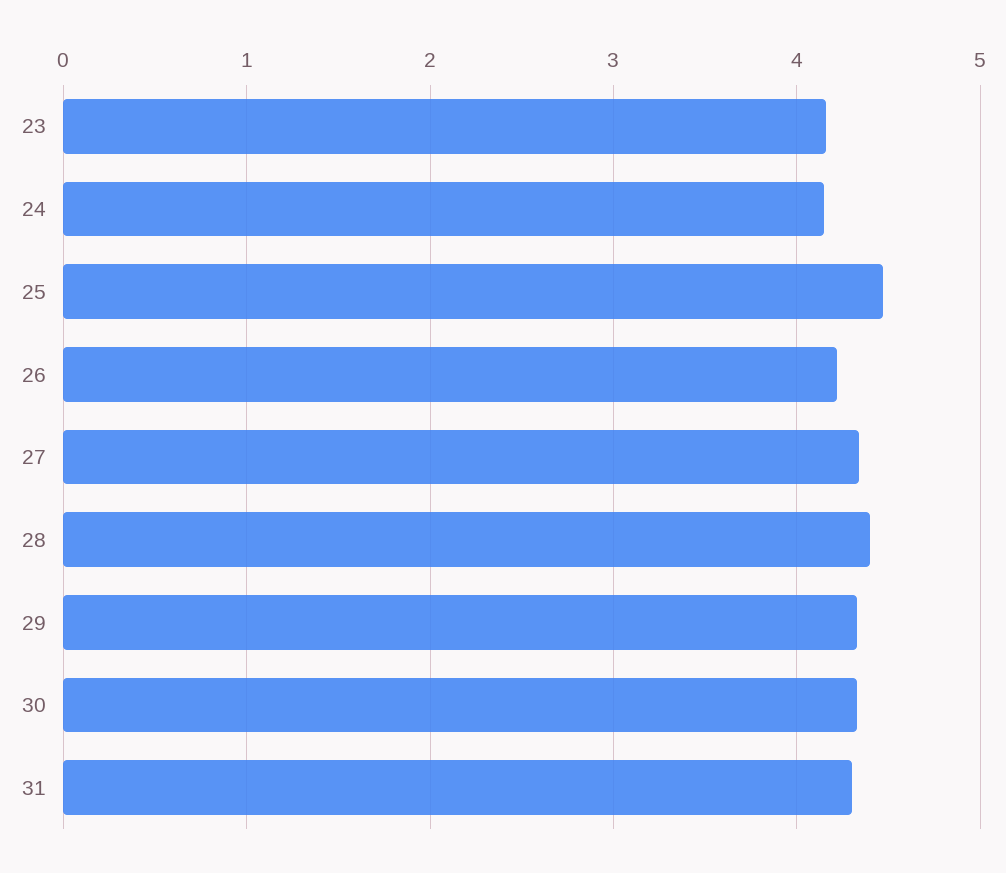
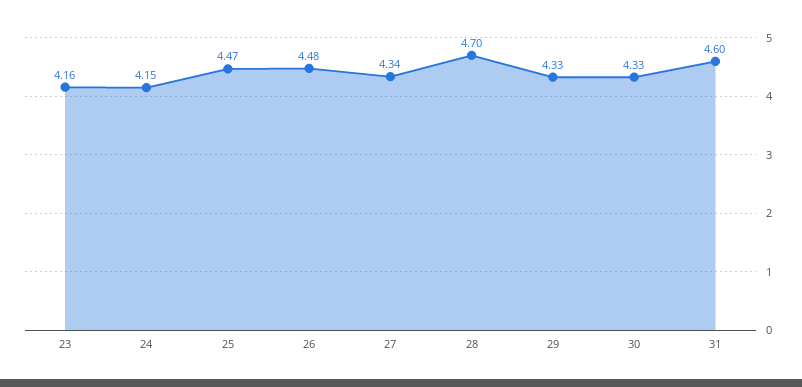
26: 4.2 -> 4.48
28: 4.4 -> 4.7
31: 4.3 -> 4.6

